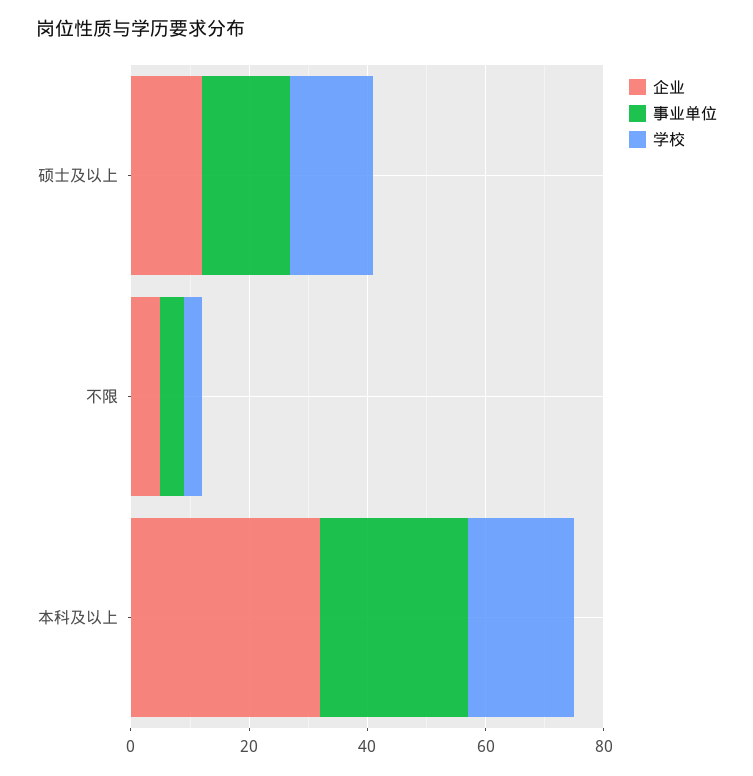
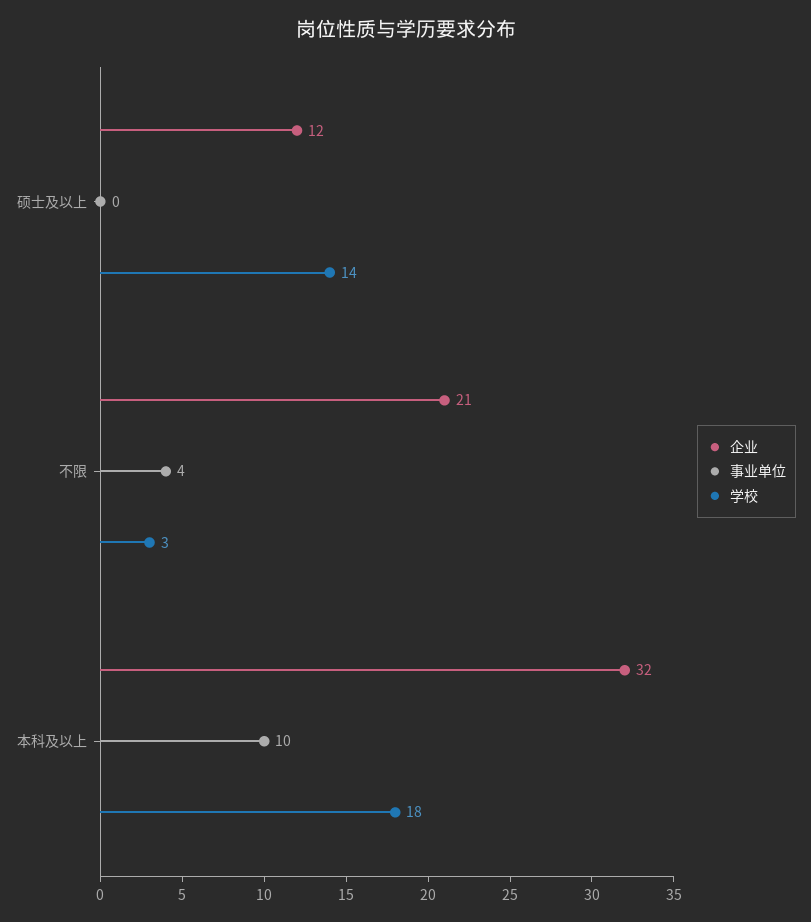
事业单位, 硕士及以上: 15 -> 0
企业, 不限: 5 -> 21
事业单位, 本科及以上: 25 -> 10

